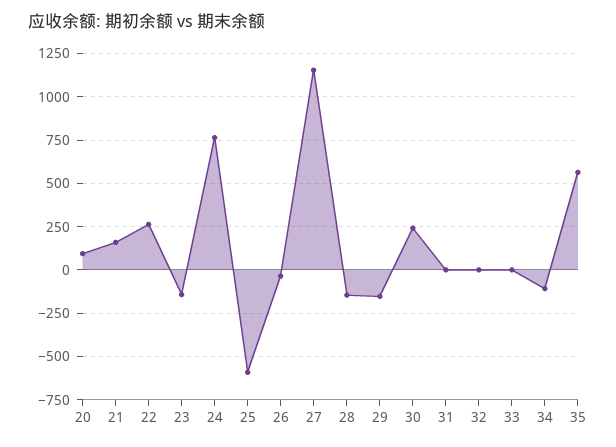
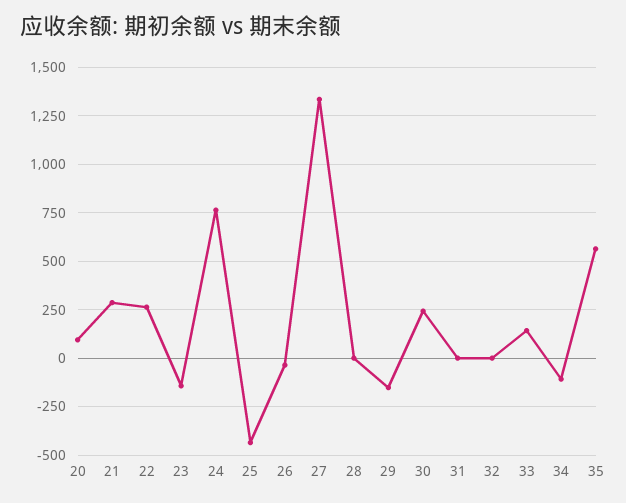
21: 150 -> 300
25: -600 -> -450
27: 1150 -> 1350
28: -150 -> 0
33: 0 -> 150

